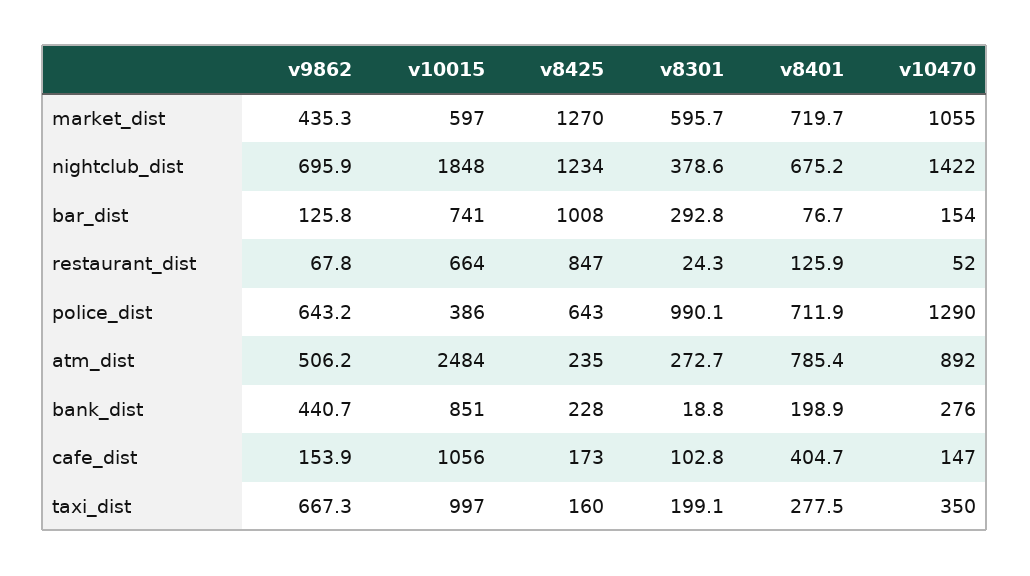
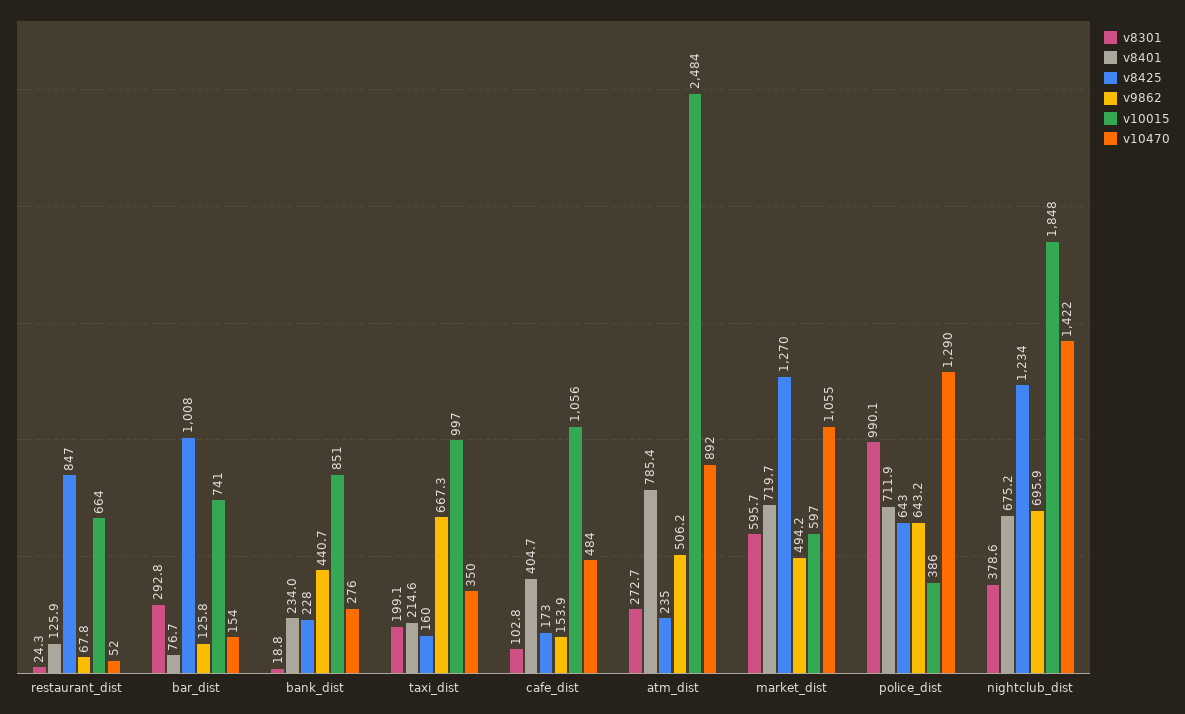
v9862, market_dist: 435.3 -> 494.2
v8401, bank_dist: 198.9 -> 234
v10470, cafe_dist: 147 -> 484
v8401, taxi_dist: 277.5 -> 214.6

